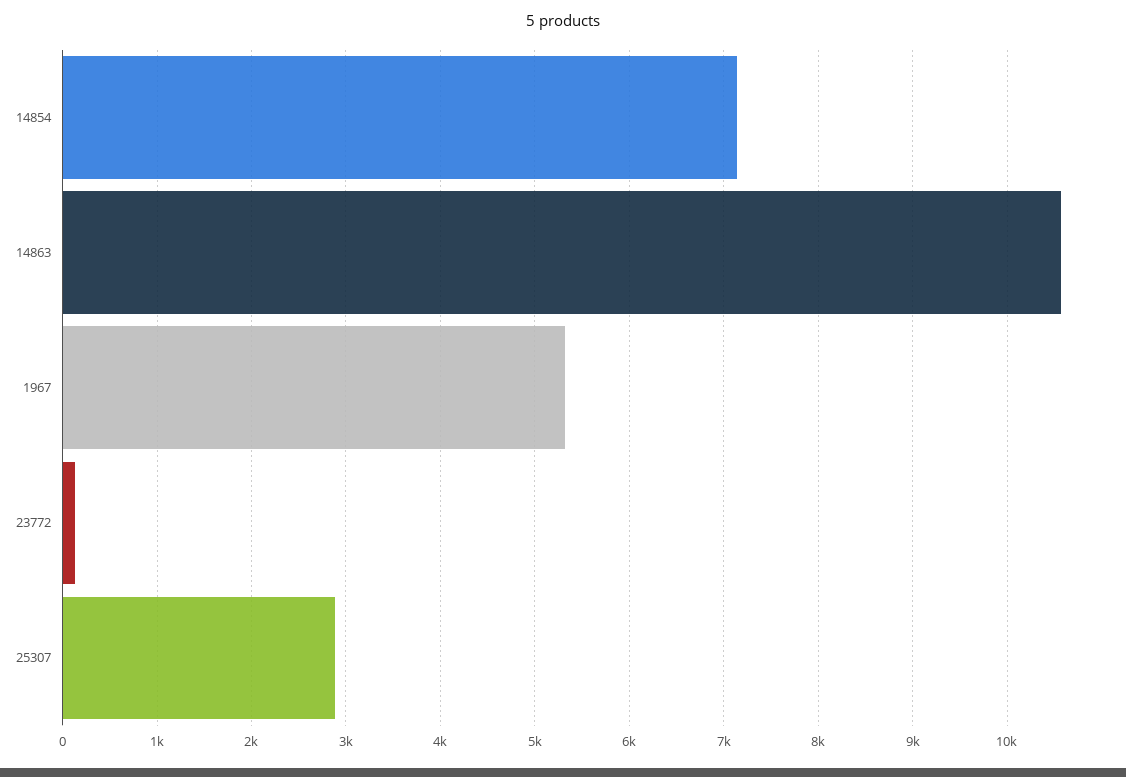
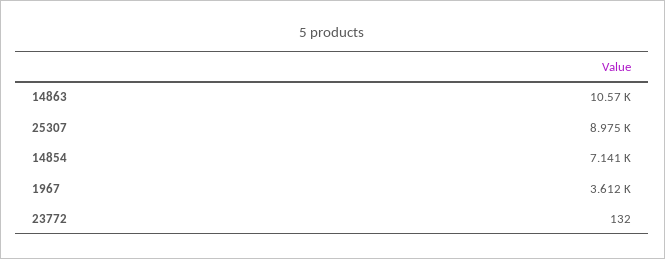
1967: 5300 -> 3612
25307: 2900 -> 8975

